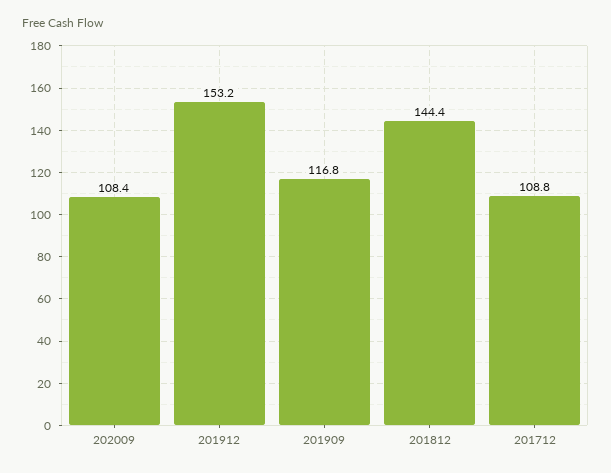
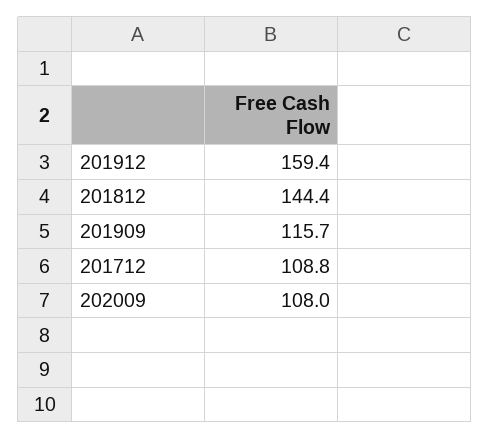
202009: 108.4 -> 108
201912: 153.2 -> 159.4
201909: 116.8 -> 115.7

